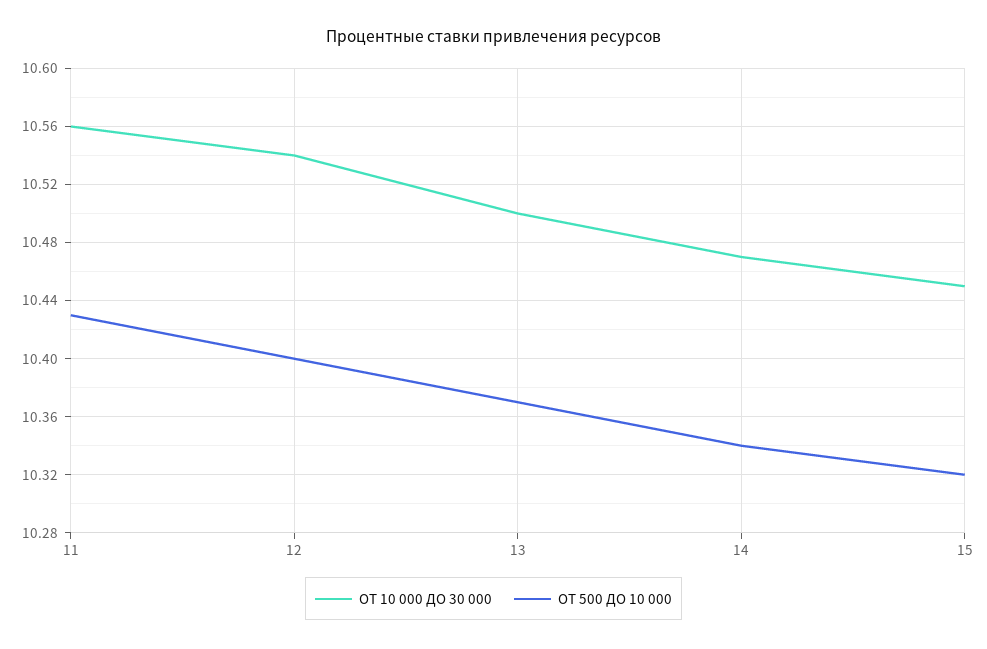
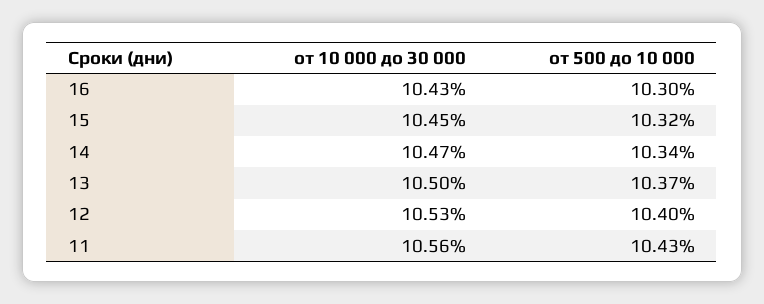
ОТ 10 000 ДО 30 000, 12: 10.54 -> 10.53
ОТ 10 000 ДО 30 000, 16: none -> 10.43
ОТ 500 ДО 10 000, 16: none -> 10.3

